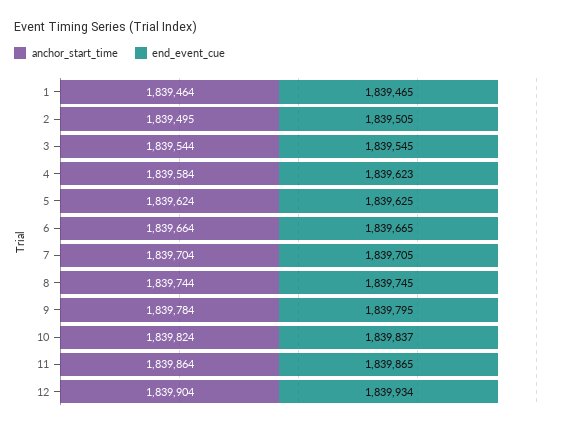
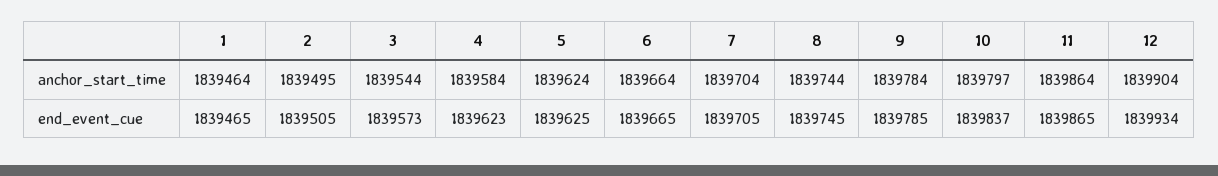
end_event_cue, 3: 1839545 -> 1839573
end_event_cue, 9: 1839795 -> 1839785
anchor_start_time, 10: 1839824 -> 1839797

